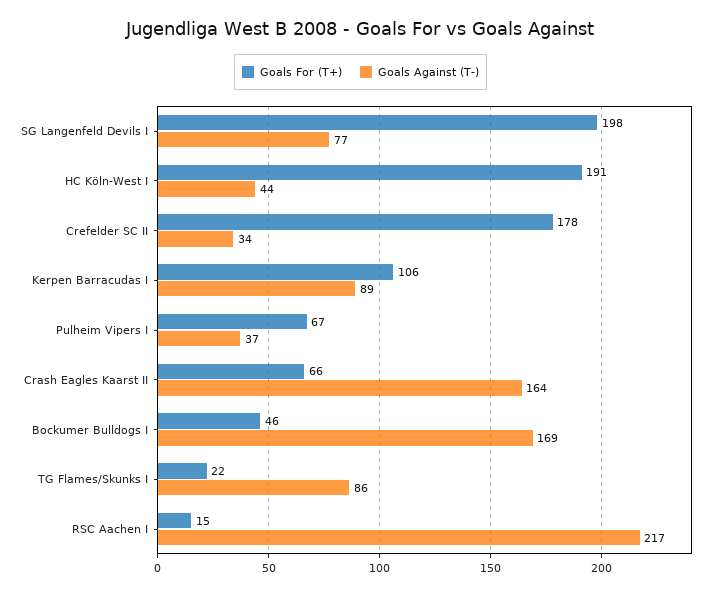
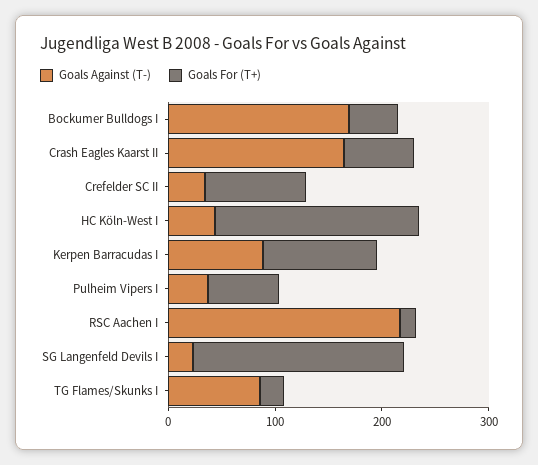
Goals Against (T-), SG Langenfeld Devils I: 77 -> 20
Goals For (T+), Crefelder SC II: 178 -> 100

